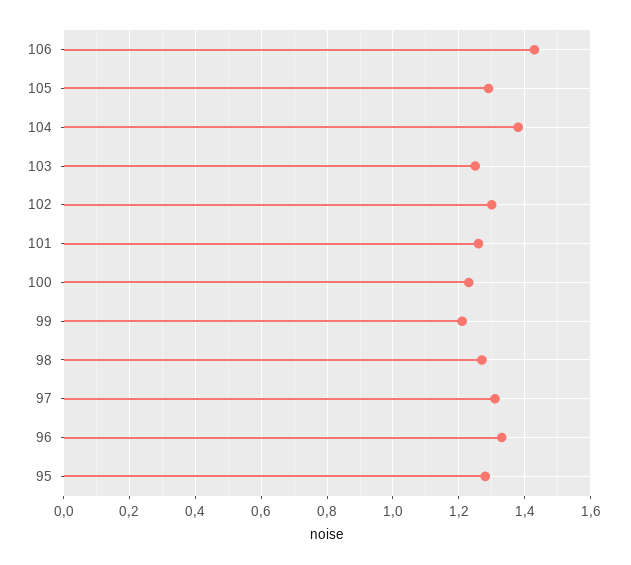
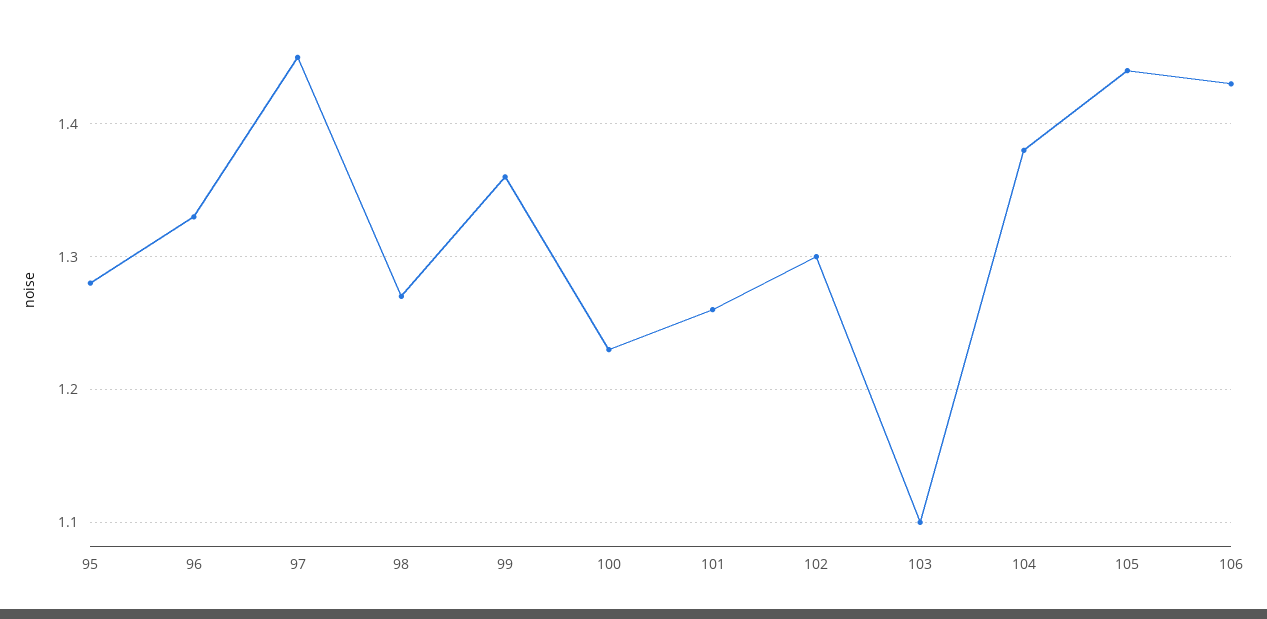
105: 1.3 -> 1.44
103: 1.25 -> 1.1
99: 1.2 -> 1.36
97: 1.3 -> 1.45

